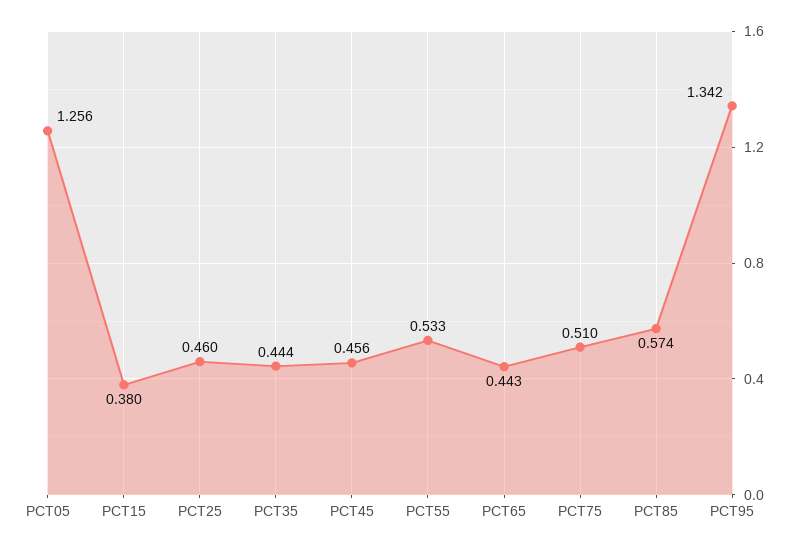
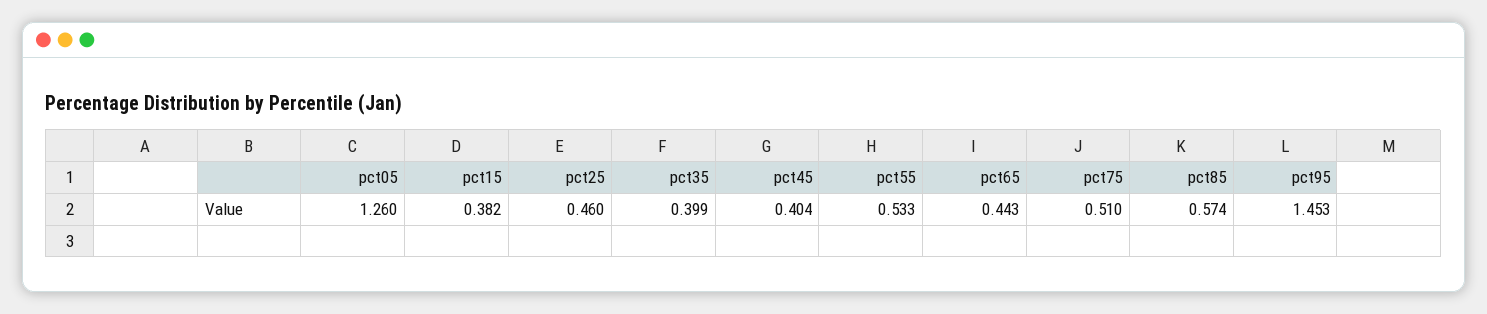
PCT05: 1.256 -> 1.26
PCT15: 0.38 -> 0.382
PCT35: 0.444 -> 0.399
PCT45: 0.456 -> 0.404
PCT95: 1.342 -> 1.453

